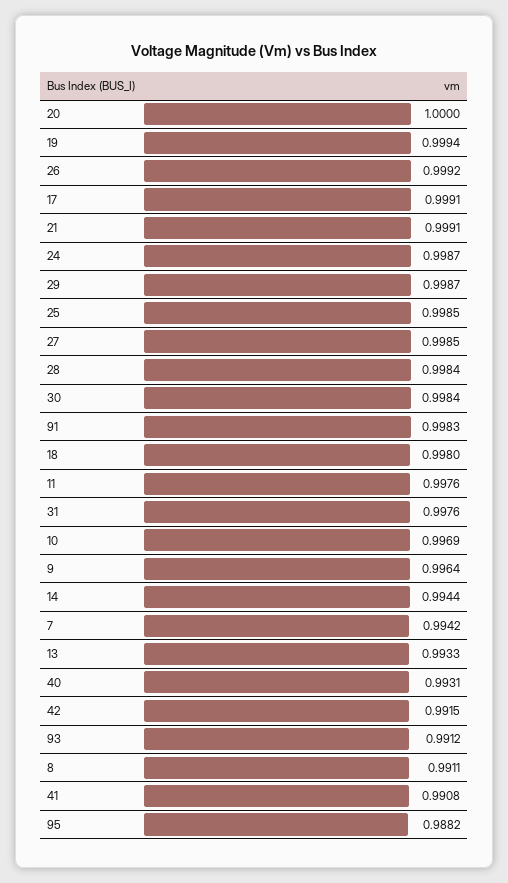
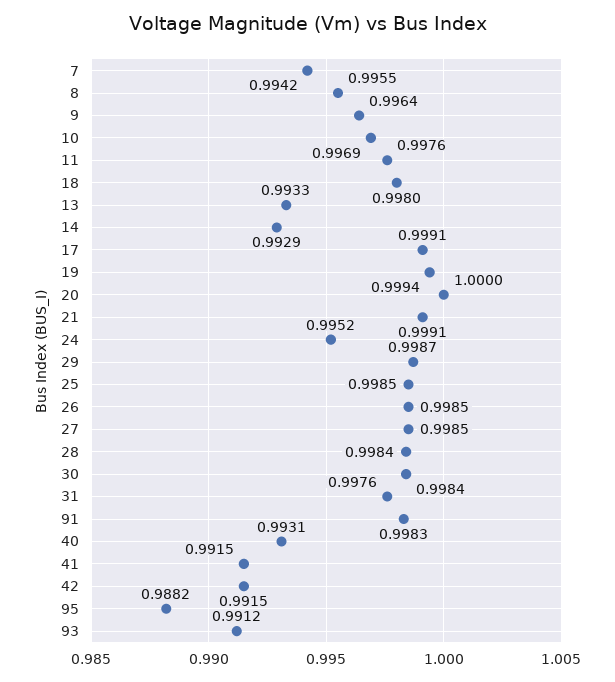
26: 0.9992 -> 0.9985
24: 0.9987 -> 0.9952
14: 0.9944 -> 0.9929
8: 0.9911 -> 0.9955
41: 0.9908 -> 0.9915

